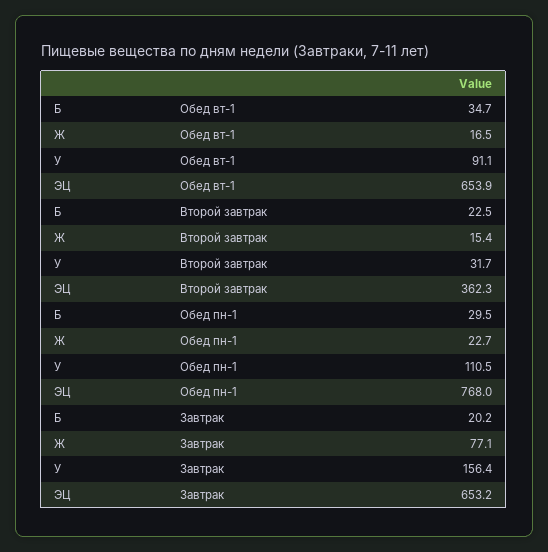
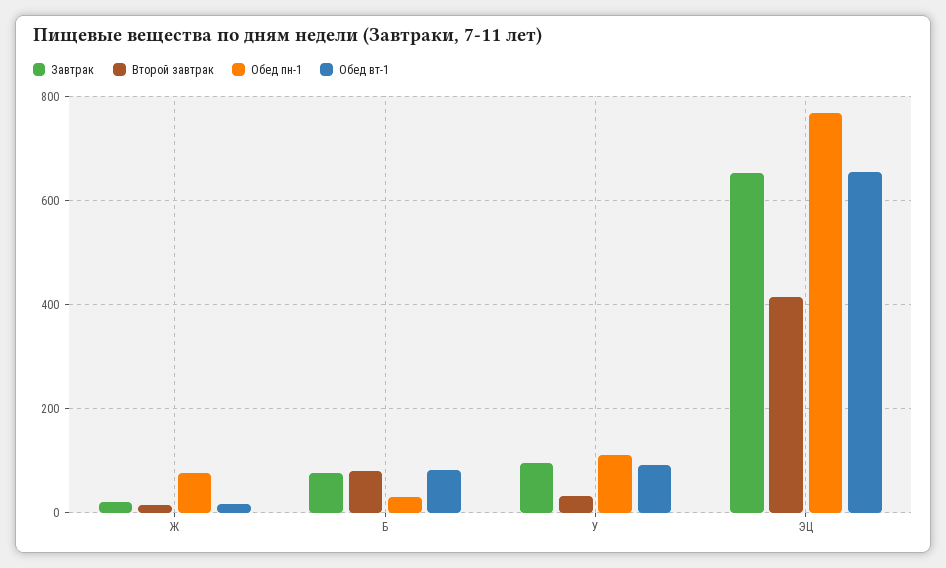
Обед вт-1, Б: 34.7 -> 80
Второй завтрак, Б: 22.5 -> 80
Второй завтрак, ЭЦ: 362.3 -> 420
Обед пн-1, Ж: 22.7 -> 80
Завтрак, Б: 20.2 -> 80
Завтрак, Ж: 77.1 -> 20
Завтрак, У: 156.4 -> 100

